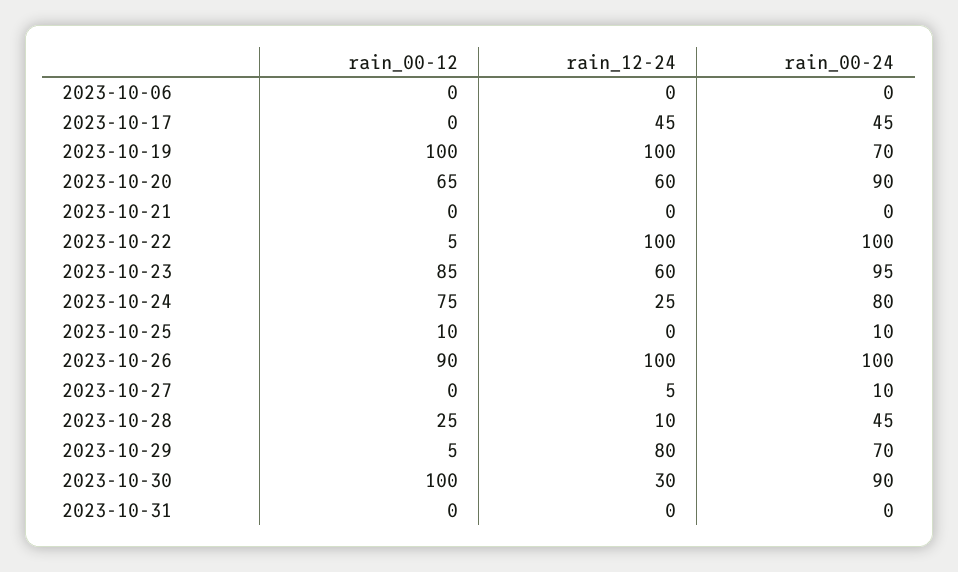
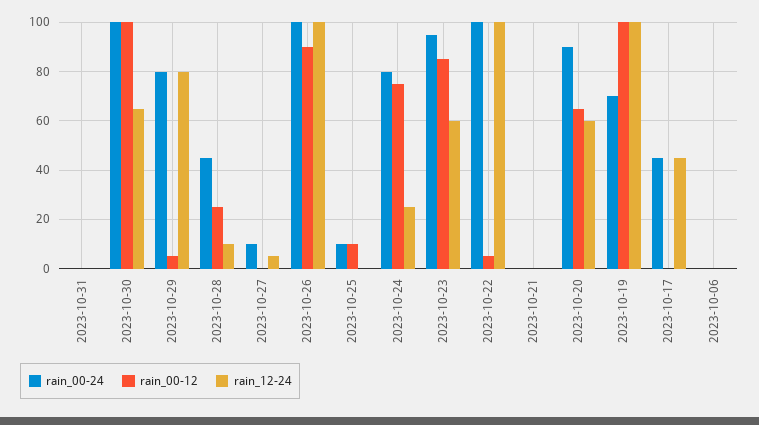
rain_00-24, 2023-10-29: 70 -> 80
rain_12-24, 2023-10-30: 30 -> 65
rain_00-24, 2023-10-30: 90 -> 100

